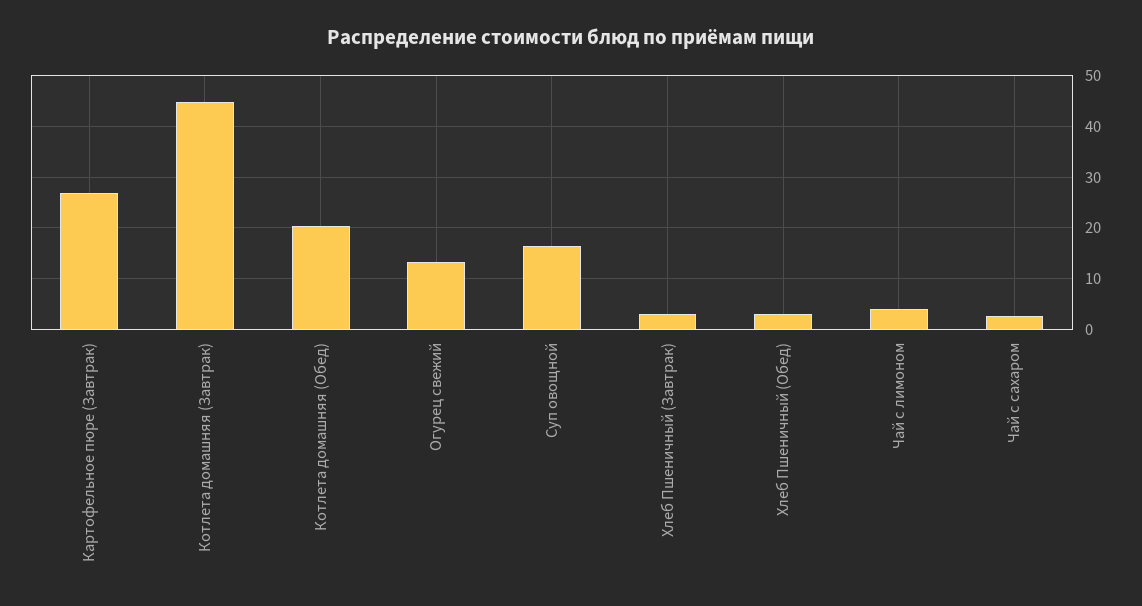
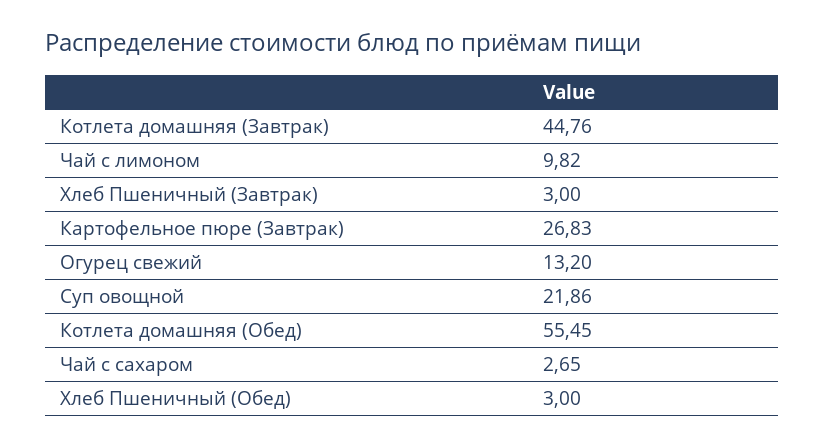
Котлета домашняя (Обед): 20 -> 55.45
Суп овощной: 16 -> 21.86
Чай с лимоном: 4 -> 9.82

